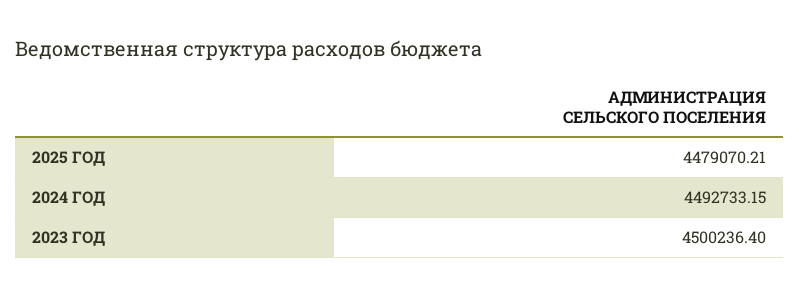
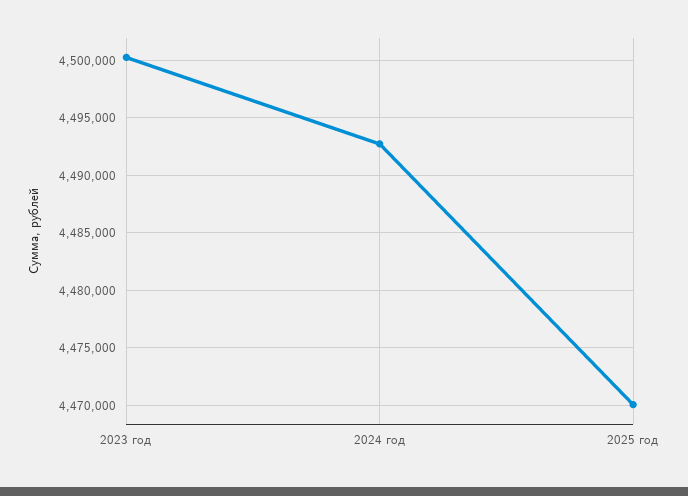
2025 ГОД: 4479070.21 -> 4470000

